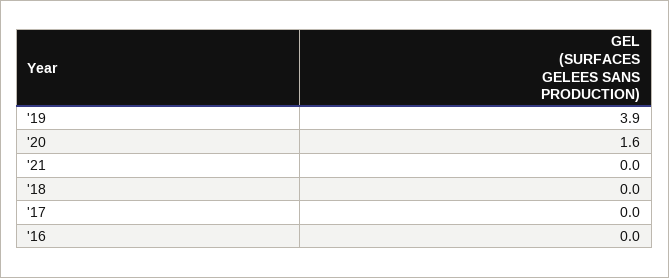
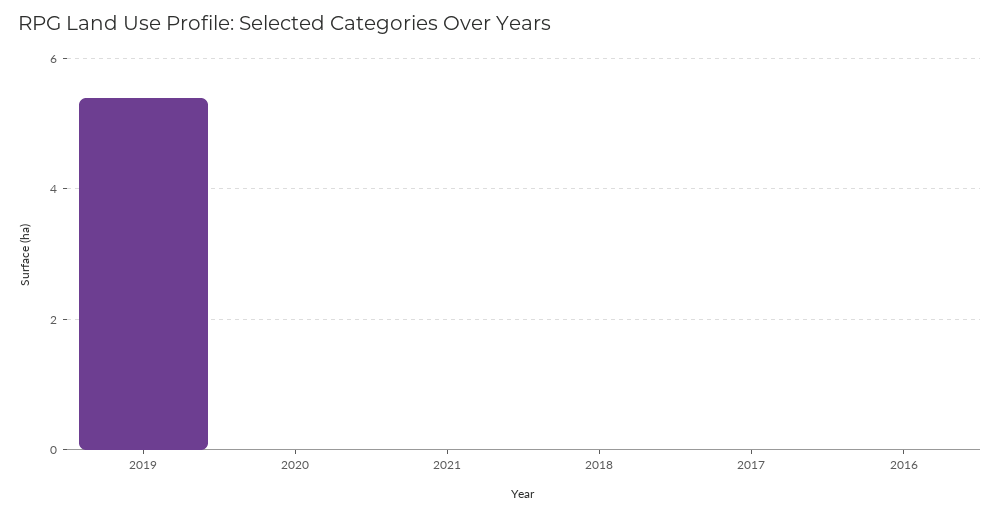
'19: 3.9 -> 5.5
'20: 1.6 -> 0

